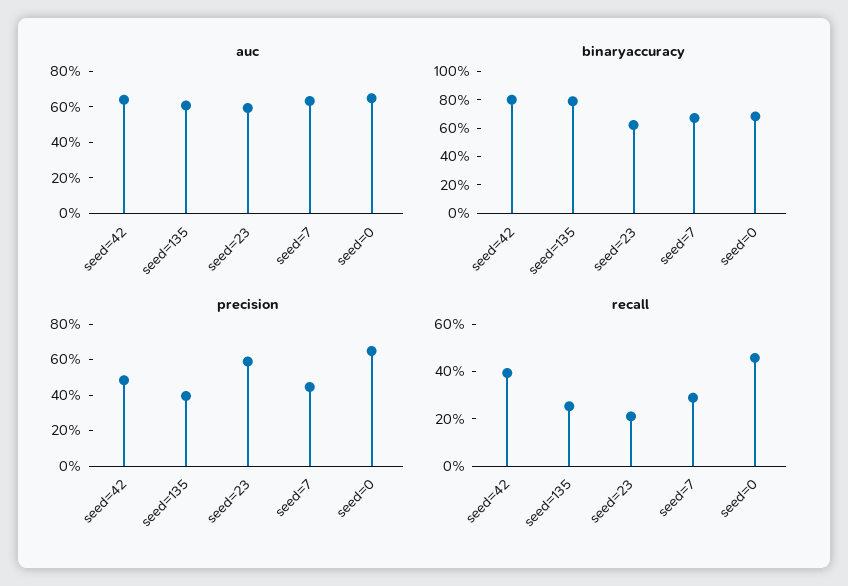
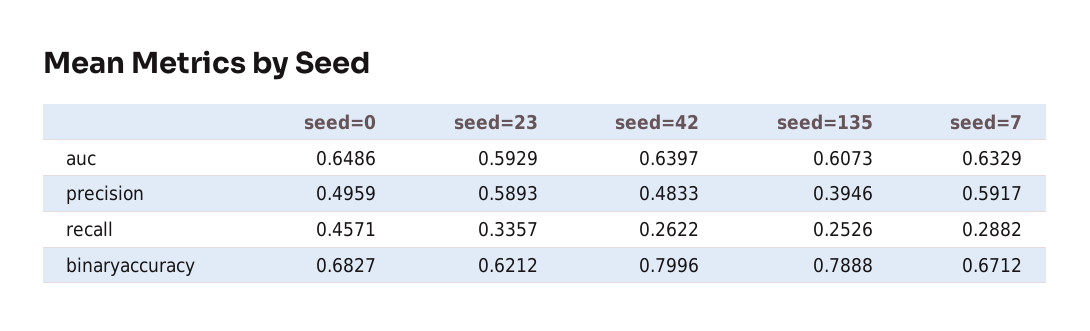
precision, seed=7: 0.45 -> 0.5917
precision, seed=0: 0.65 -> 0.4959
recall, seed=42: 0.4 -> 0.2622
recall, seed=23: 0.2 -> 0.3357

